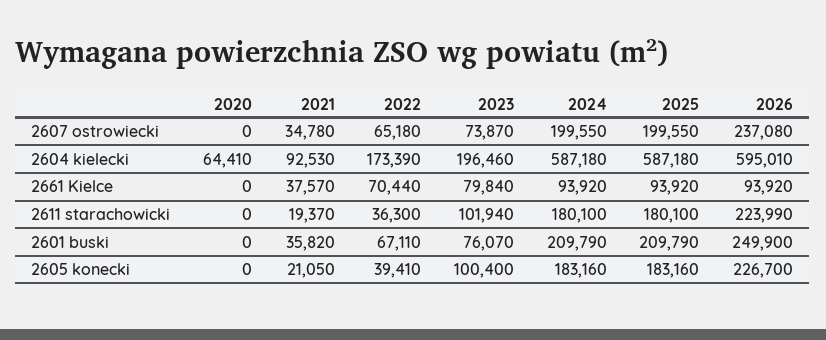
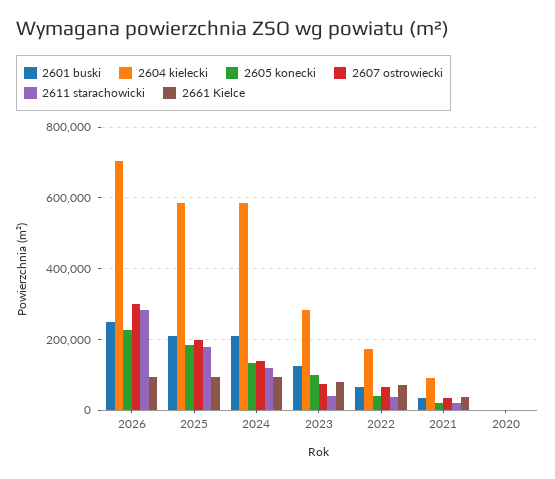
2607 ostrowiecki, 2024: 199550 -> 140000
2607 ostrowiecki, 2026: 237080 -> 300000
2604 kielecki, 2020: 64410 -> 0
2604 kielecki, 2023: 196460 -> 280000
2604 kielecki, 2026: 595010 -> 700000
2611 starachowicki, 2023: 101940 -> 40000
2611 starachowicki, 2024: 180100 -> 120000
2611 starachowicki, 2026: 223990 -> 280000
2601 buski, 2023: 76070 -> 120000
2605 konecki, 2024: 183160 -> 140000

